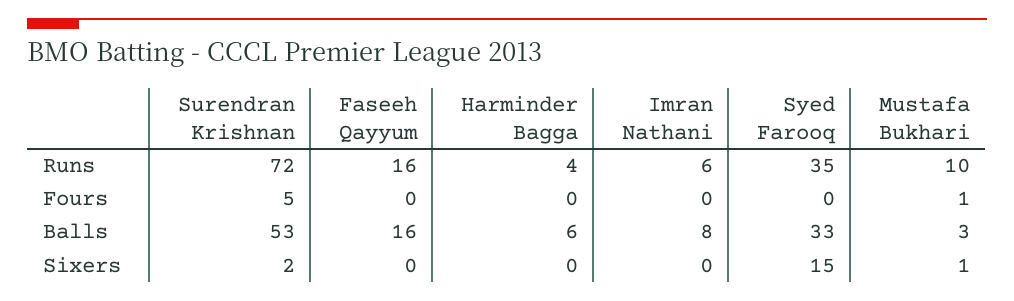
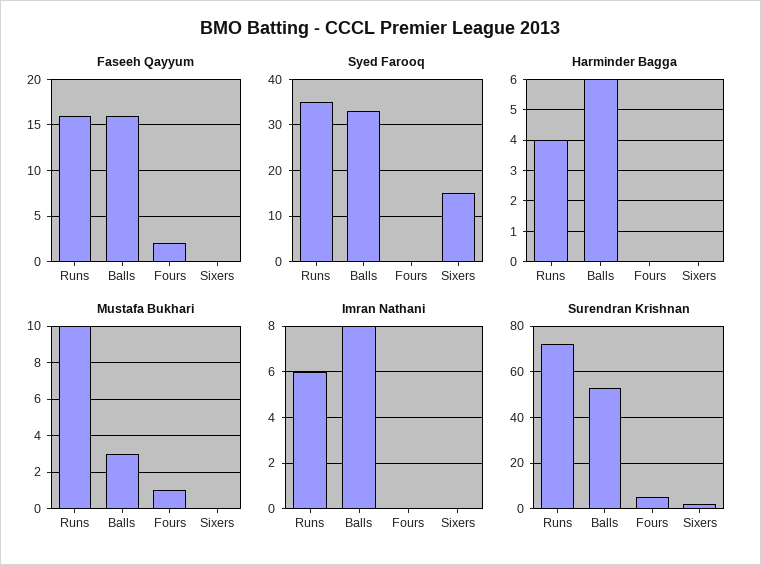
Faseeh Qayyum, Fours: 0 -> 2
Mustafa Bukhari, Sixers: 1 -> 0

